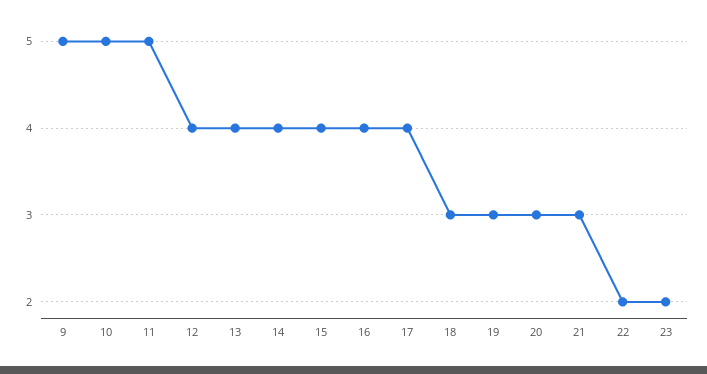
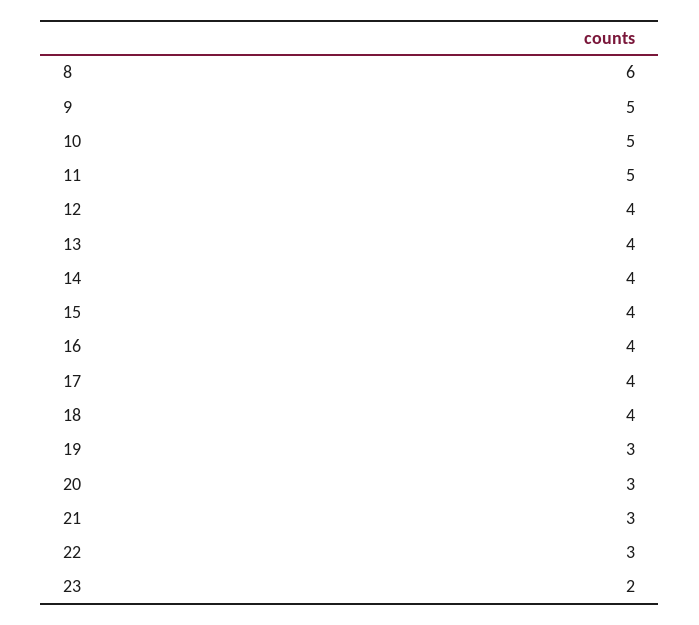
18: 3 -> 4
22: 2 -> 3
8: none -> 6

